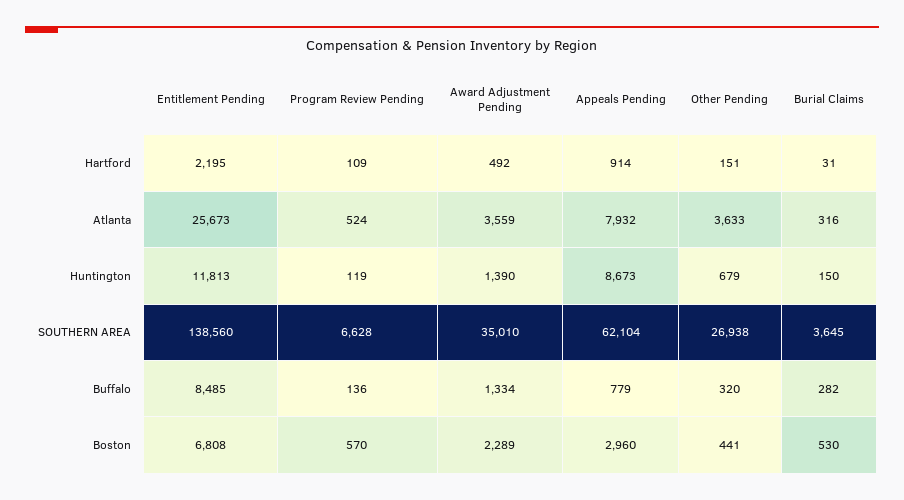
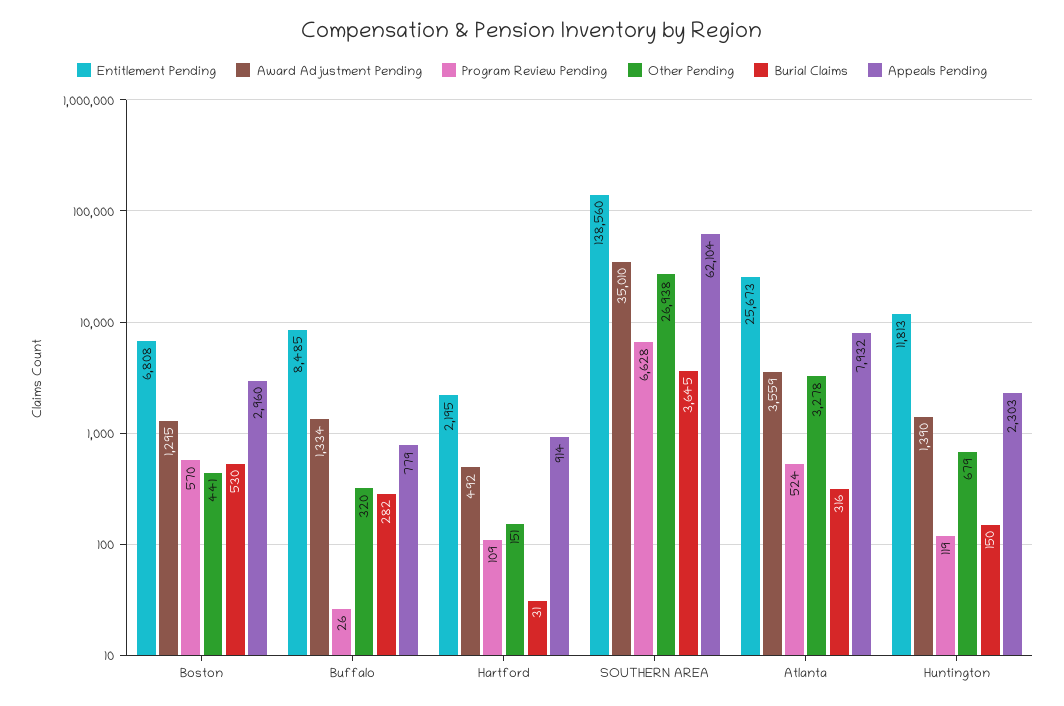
Other Pending, Atlanta: 3633 -> 3278
Appeals Pending, Huntington: 8673 -> 2303
Program Review Pending, Buffalo: 136 -> 26
Award Adjustment Pending, Boston: 2289 -> 1295

